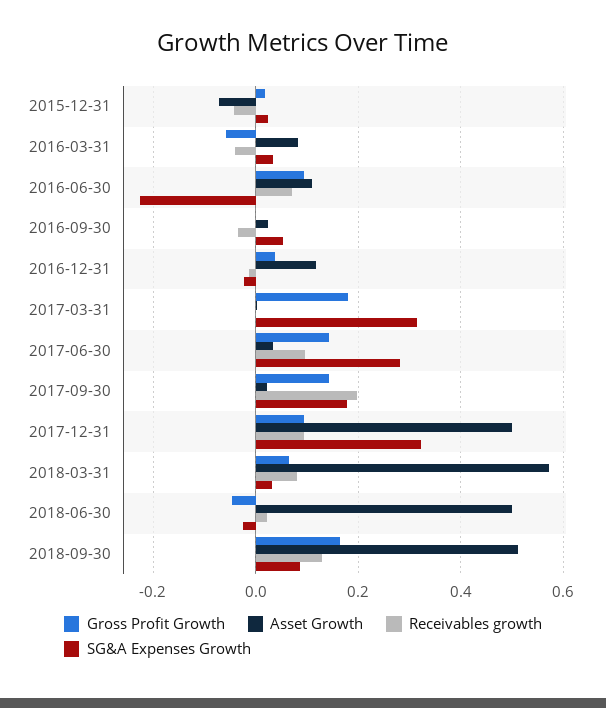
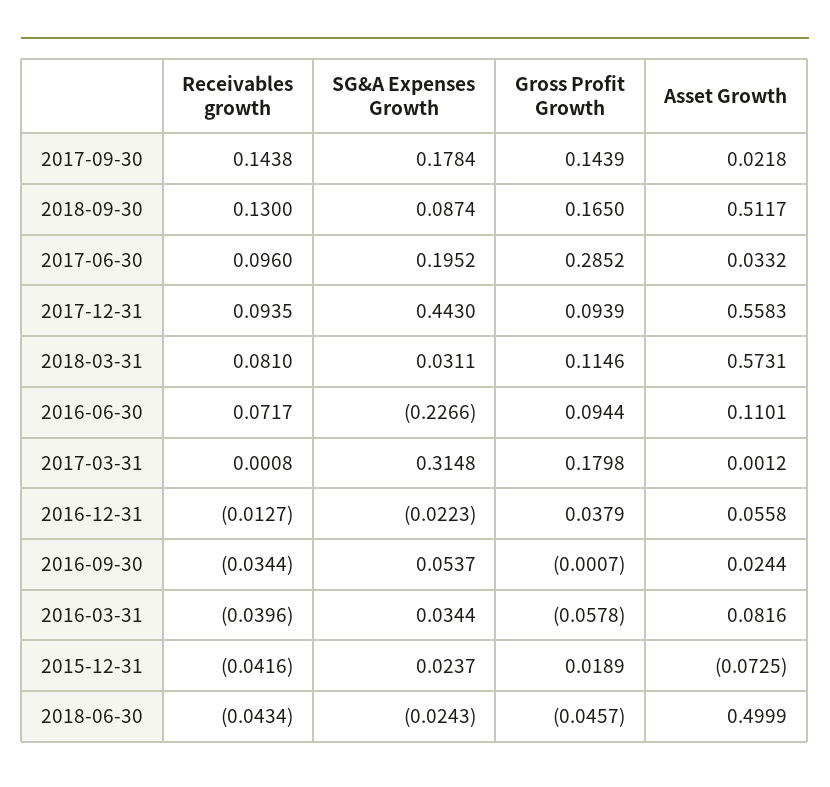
Asset Growth, 2016-12-31: 0.12 -> 0.0558
Gross Profit Growth, 2017-06-30: 0.14 -> 0.2852
SG&A Expenses Growth, 2017-06-30: 0.28 -> 0.1952
Receivables growth, 2017-09-30: 0.2 -> 0.1438
Asset Growth, 2017-12-31: 0.5 -> 0.5583
SG&A Expenses Growth, 2017-12-31: 0.32 -> 0.443
Gross Profit Growth, 2018-03-31: 0.06 -> 0.1146
Receivables growth, 2018-06-30: 0.02 -> -0.0434

